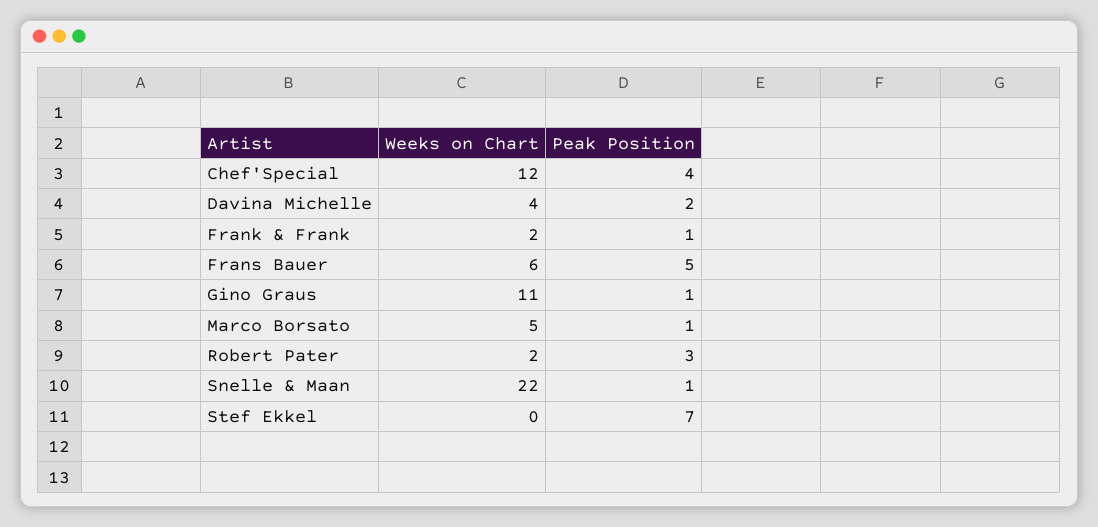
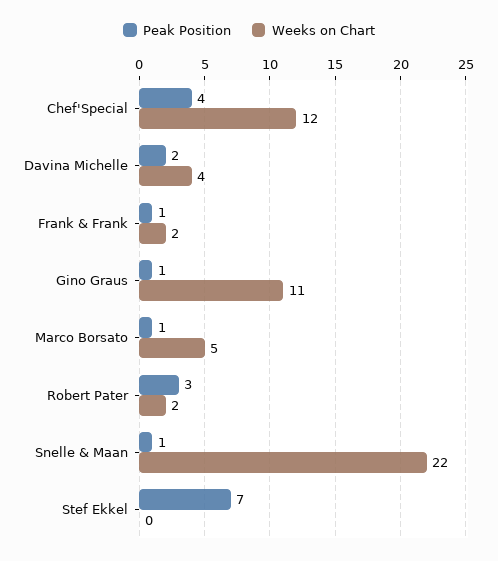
Weeks on Chart, Frans Bauer: 6 -> none
Peak Position, Frans Bauer: 5 -> none

